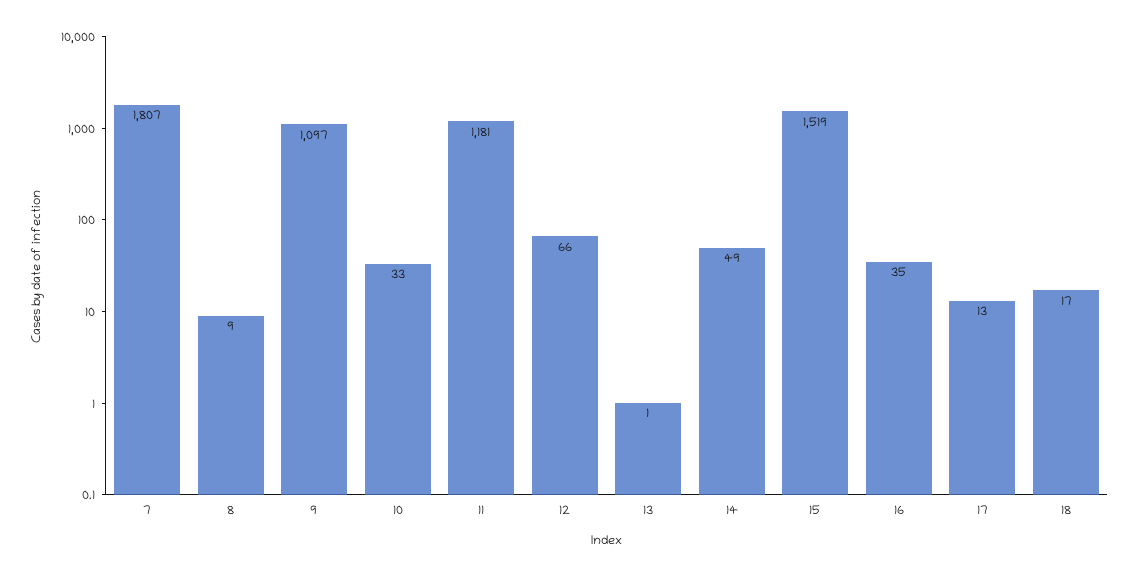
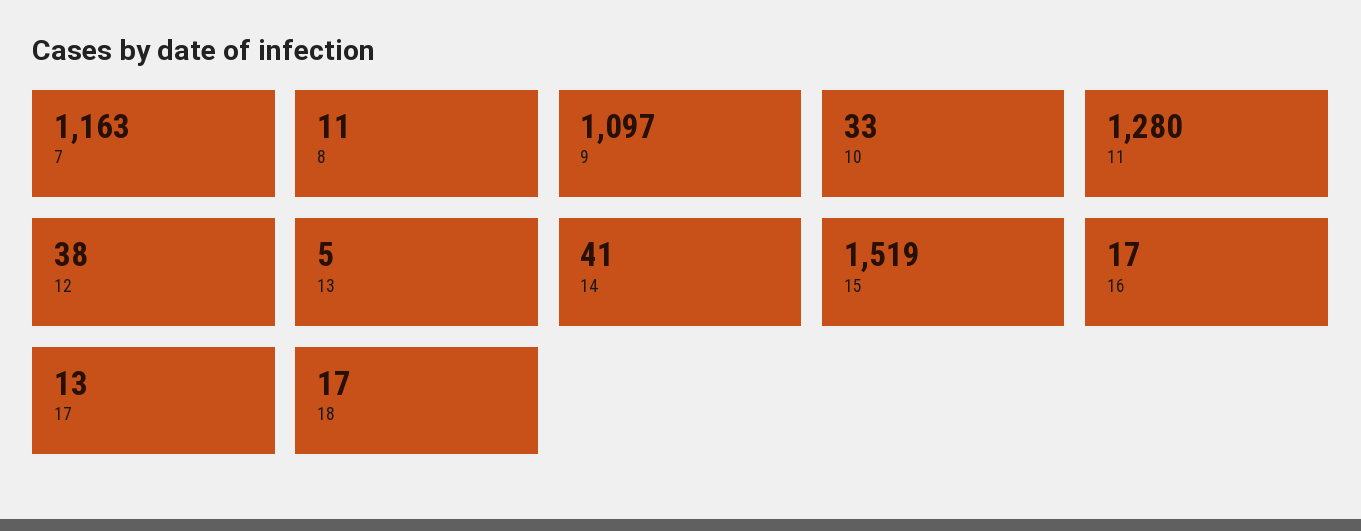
7: 1807 -> 1163
8: 9 -> 11
11: 1181 -> 1280
12: 66 -> 38
13: 1 -> 5
14: 49 -> 41
16: 35 -> 17

